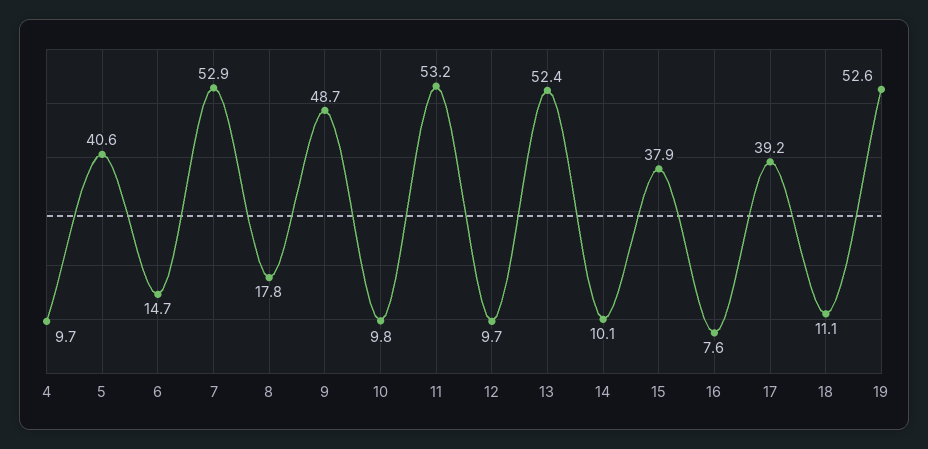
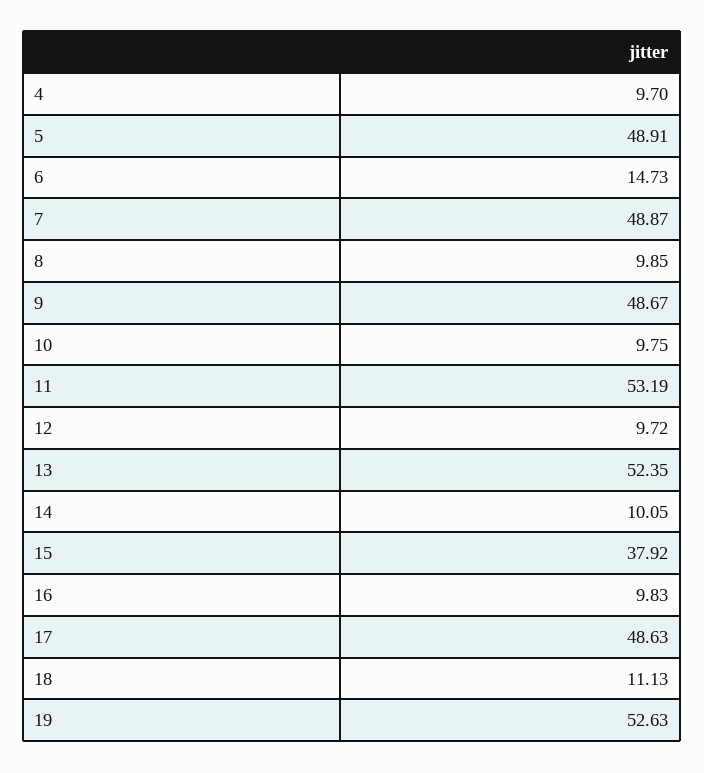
5: 40.6 -> 48.91
7: 52.9 -> 48.87
8: 17.8 -> 9.85
16: 7.6 -> 9.83
17: 39.2 -> 48.63

